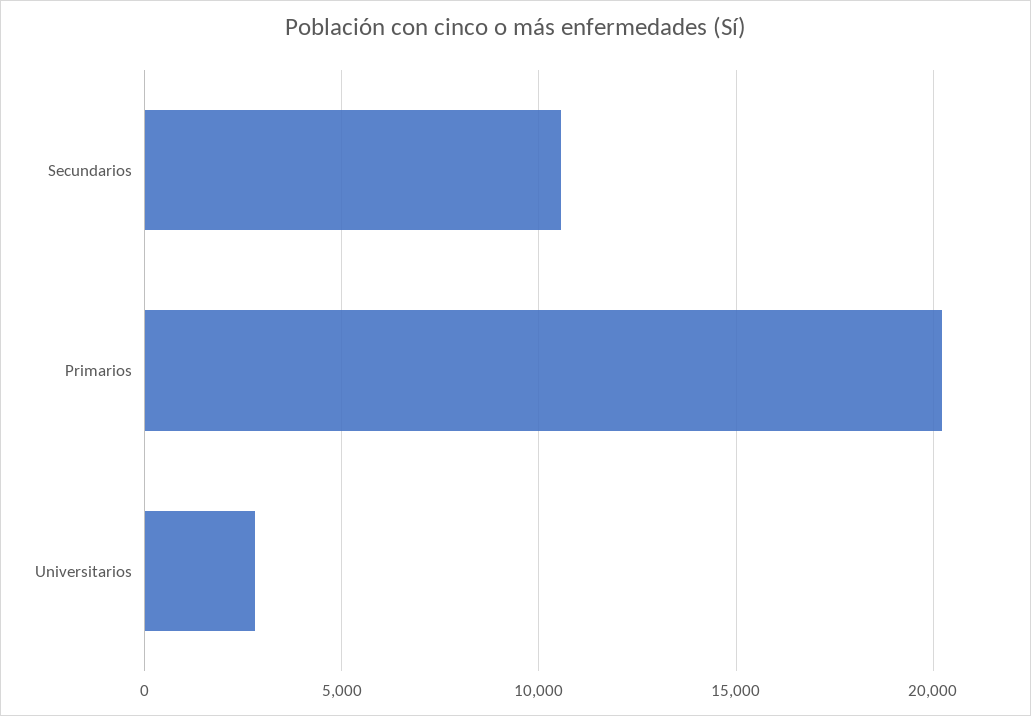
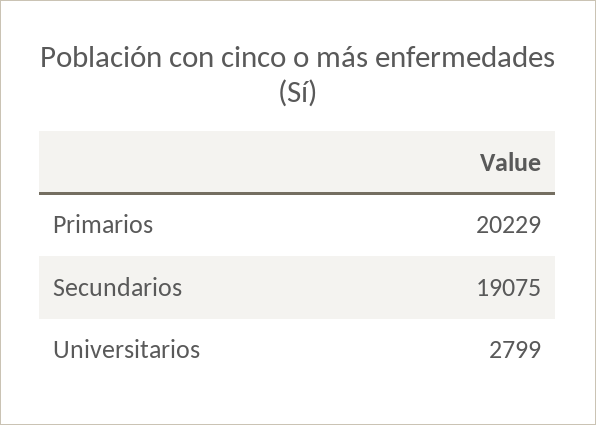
Secundarios: 10500 -> 19075

